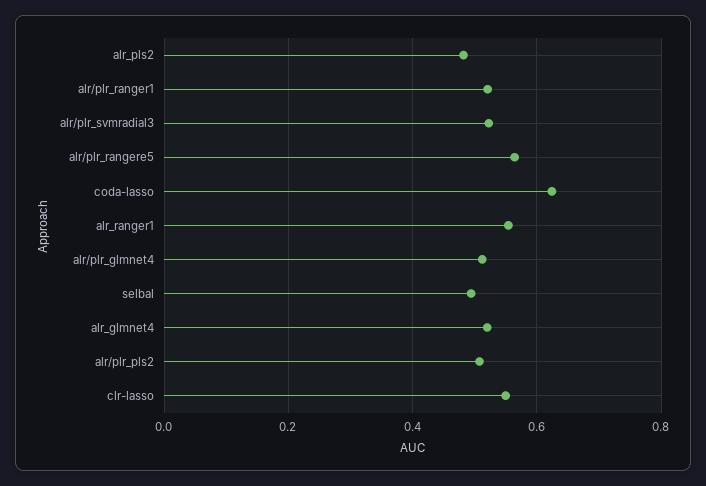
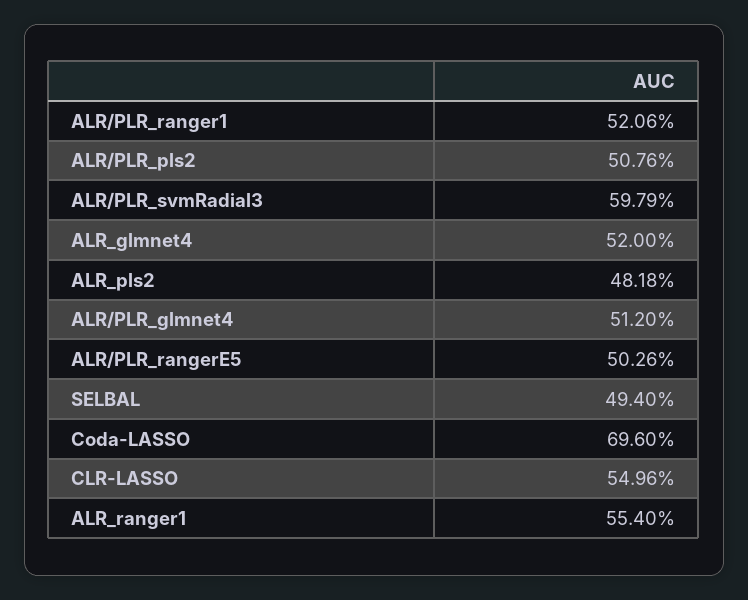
alr/plr_svmradial3: 0.52 -> 0.5979
alr/plr_rangere5: 0.56 -> 0.5026
coda-lasso: 0.62 -> 0.696

